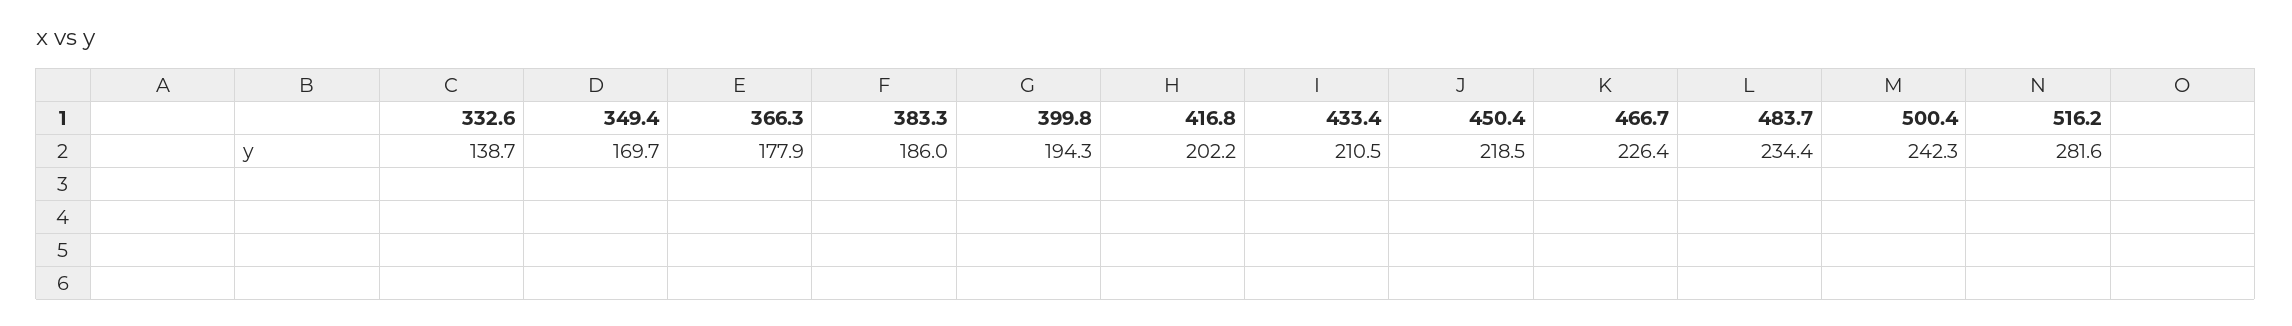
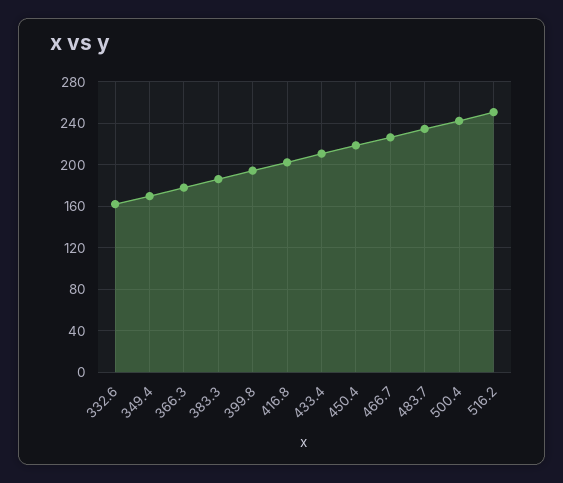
332.6: 138.7 -> 160
516.2: 281.6 -> 250

